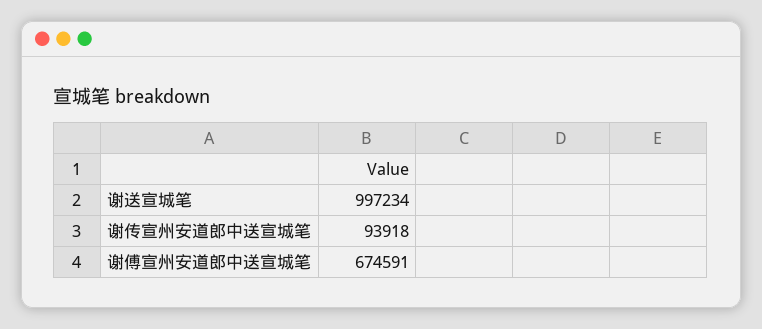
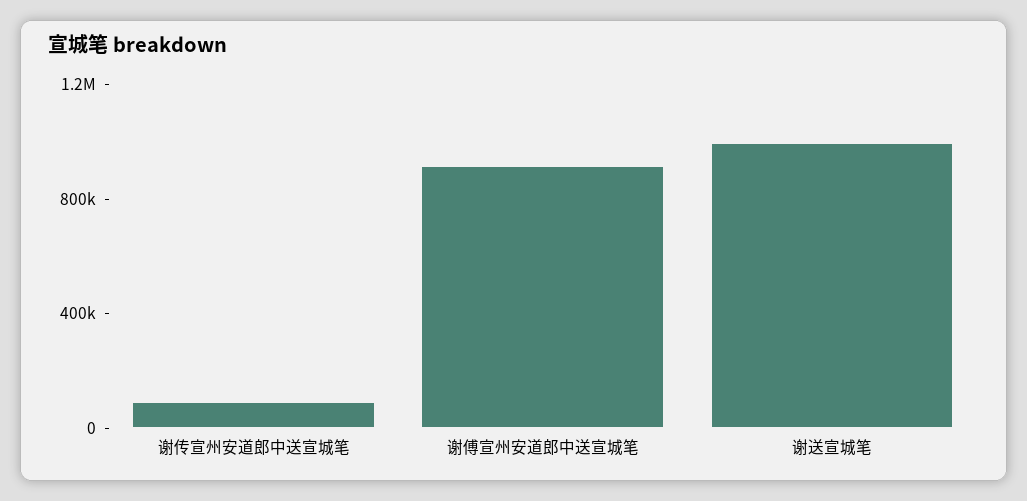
谢傅宣州安道郎中送宣城笔: 674591 -> 900000

